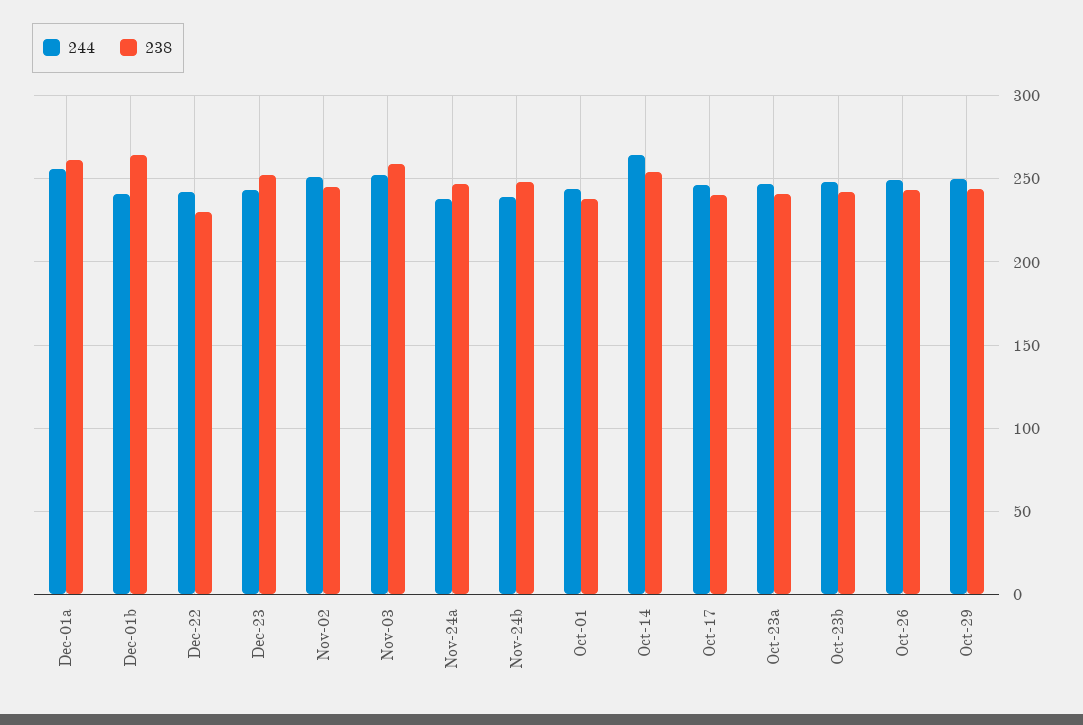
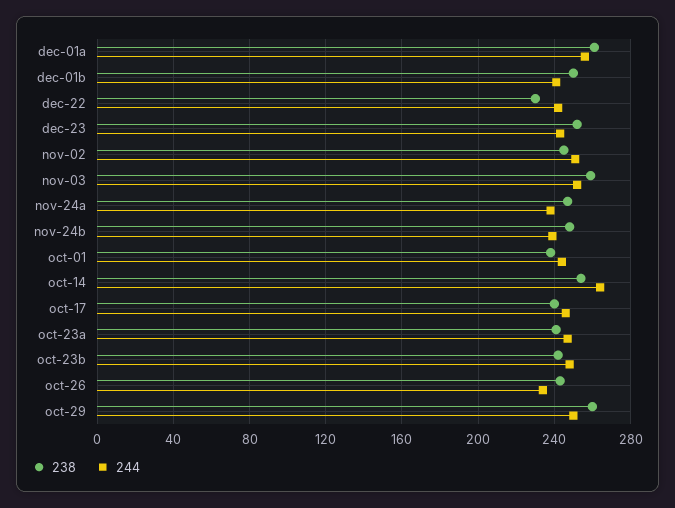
238, Dec-01b: 265 -> 250
244, Oct-26: 250 -> 235
238, Oct-29: 245 -> 260

